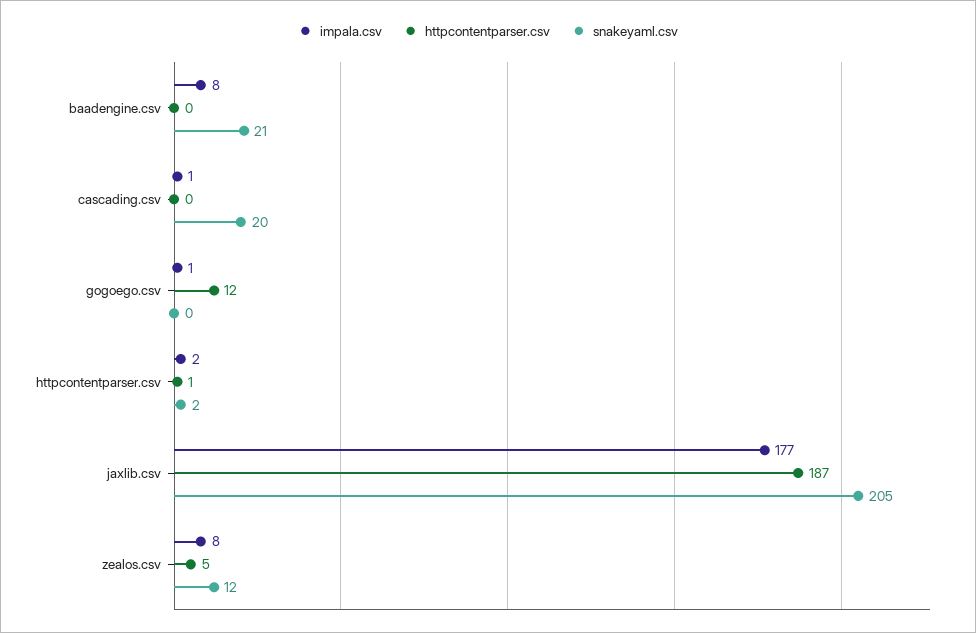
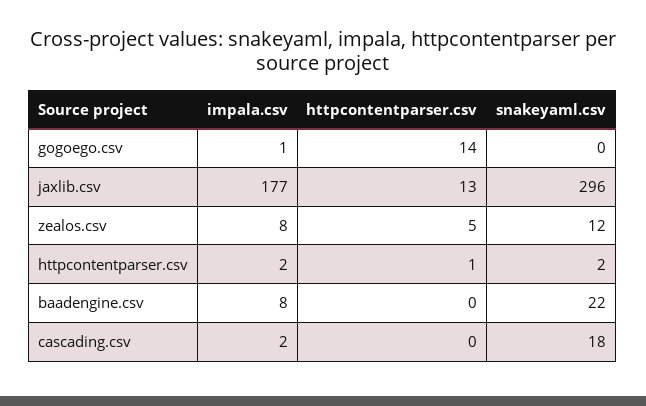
snakeyaml.csv, baadengine.csv: 21 -> 22
impala.csv, cascading.csv: 1 -> 2
snakeyaml.csv, cascading.csv: 20 -> 18
httpcontentparser.csv, gogoego.csv: 12 -> 14
httpcontentparser.csv, jaxlib.csv: 187 -> 13
snakeyaml.csv, jaxlib.csv: 205 -> 296

